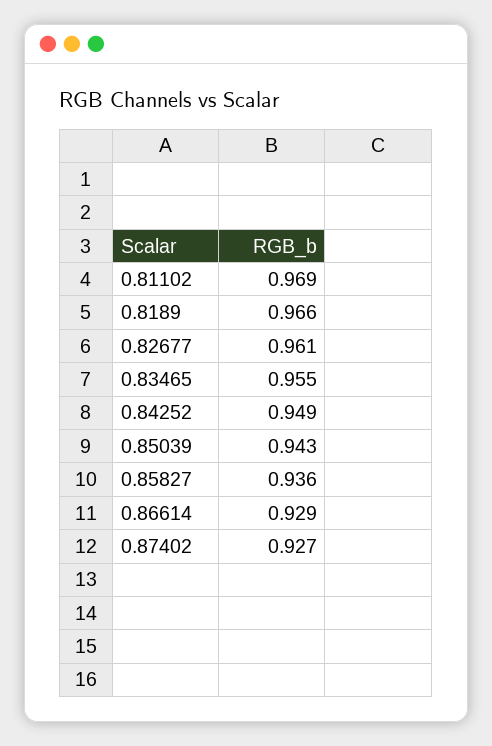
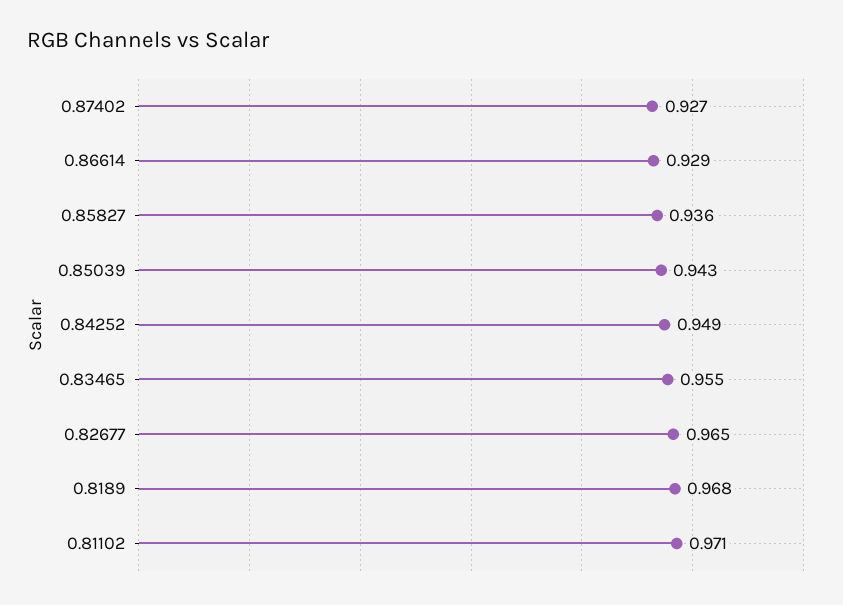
0.81102: 0.969 -> 0.971
0.8189: 0.966 -> 0.968
0.82677: 0.961 -> 0.965

